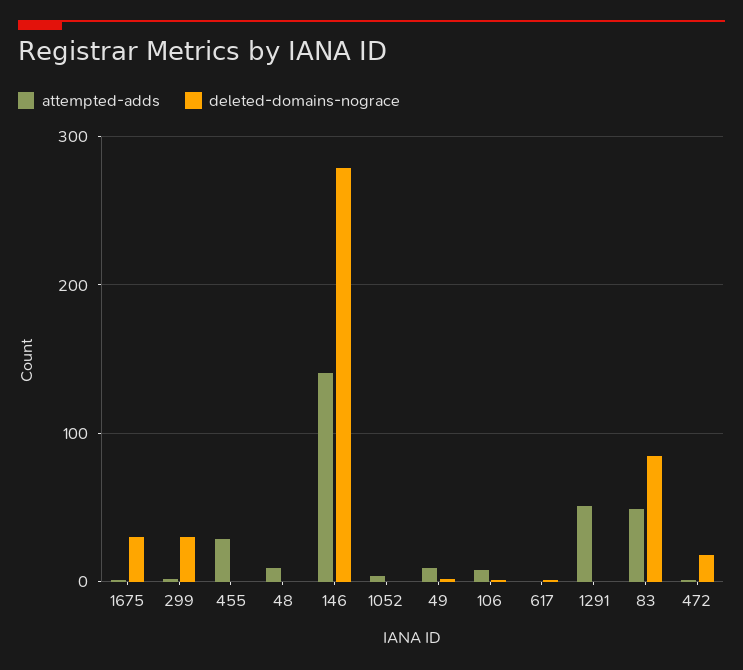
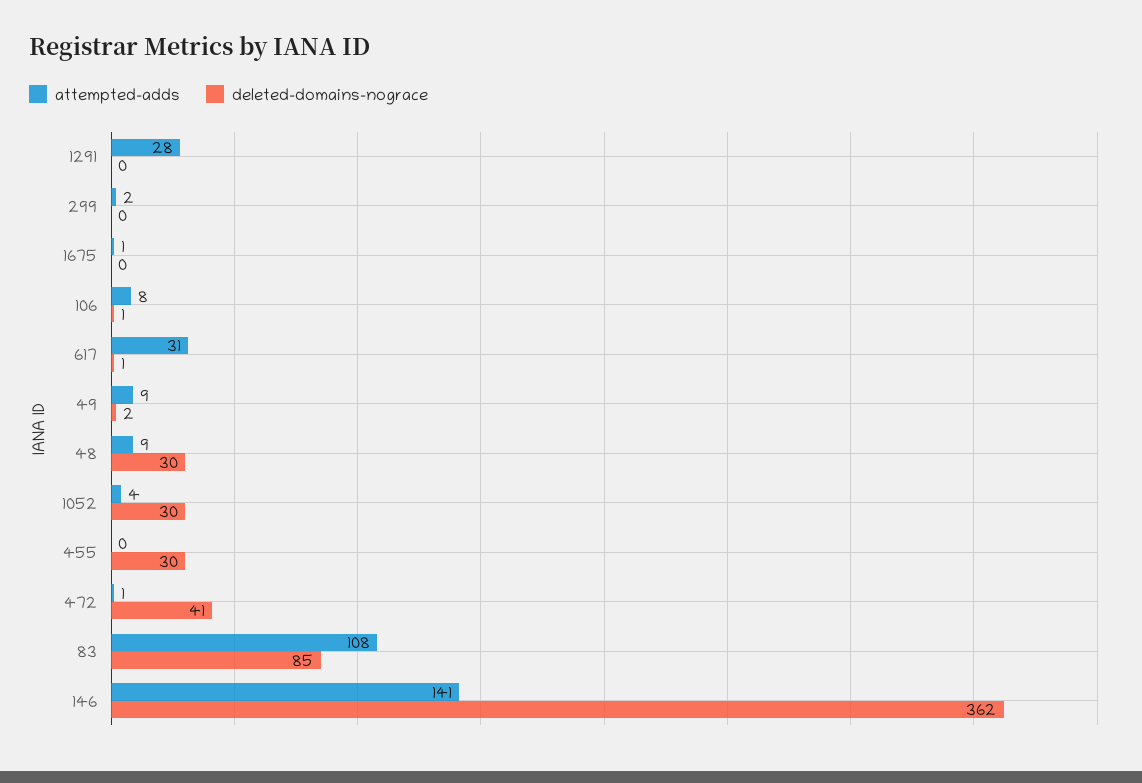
deleted-domains-nograce, 1675: 30 -> 0
deleted-domains-nograce, 299: 30 -> 0
attempted-adds, 455: 30 -> 0
deleted-domains-nograce, 455: 0 -> 30
deleted-domains-nograce, 48: 0 -> 30
deleted-domains-nograce, 146: 280 -> 362
deleted-domains-nograce, 1052: 0 -> 30
attempted-adds, 617: 0 -> 31
attempted-adds, 1291: 50 -> 28
attempted-adds, 83: 50 -> 108
deleted-domains-nograce, 472: 20 -> 41

